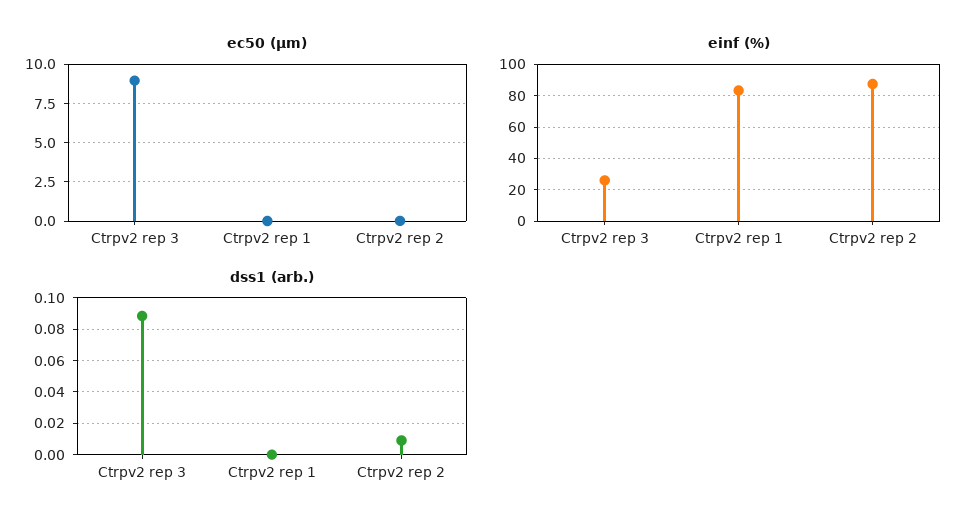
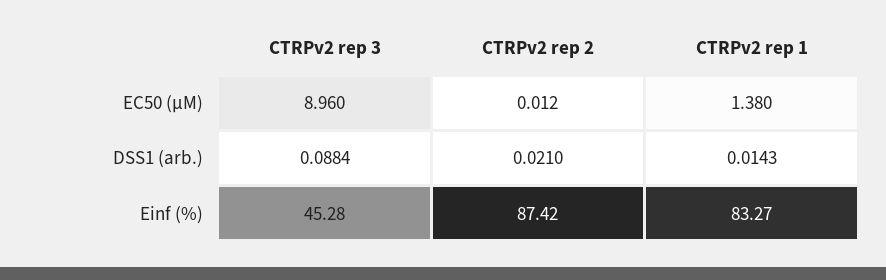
ec50 (µm), Ctrpv2 rep 1: 0 -> 1.38
einf (%), Ctrpv2 rep 3: 25 -> 45.28
dss1 (arb.), Ctrpv2 rep 1: 0 -> 0.0143
dss1 (arb.), Ctrpv2 rep 2: 0.01 -> 0.021

